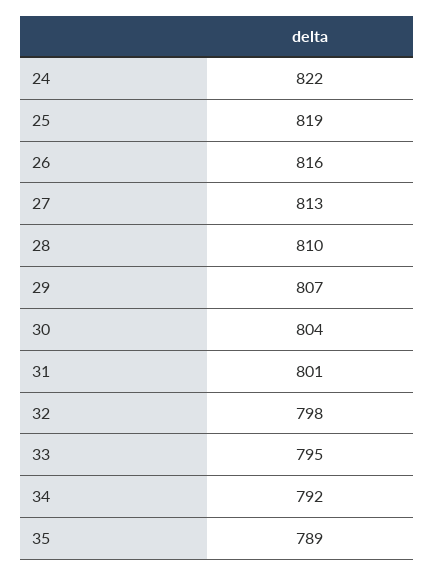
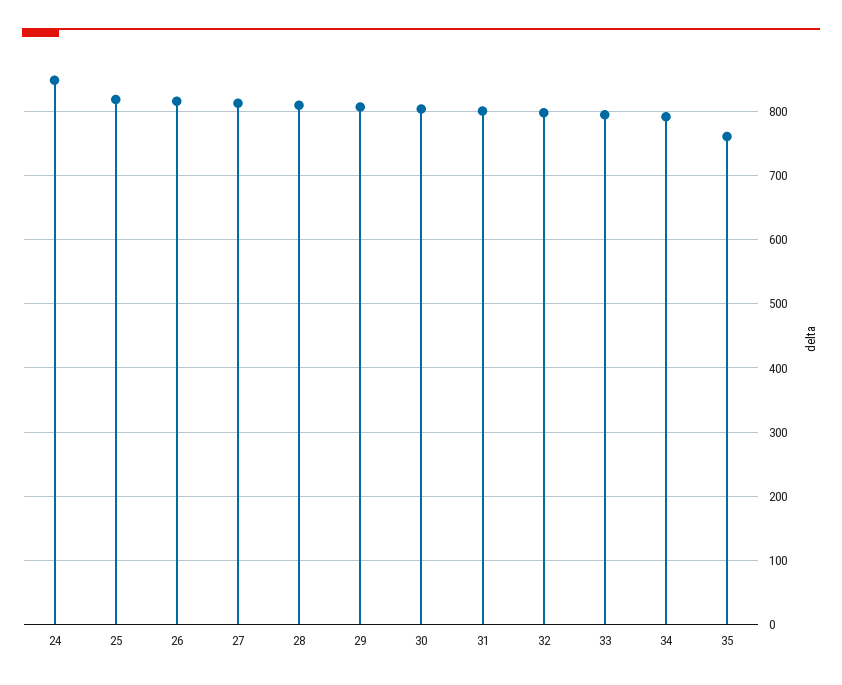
24: 822 -> 850
35: 789 -> 760

